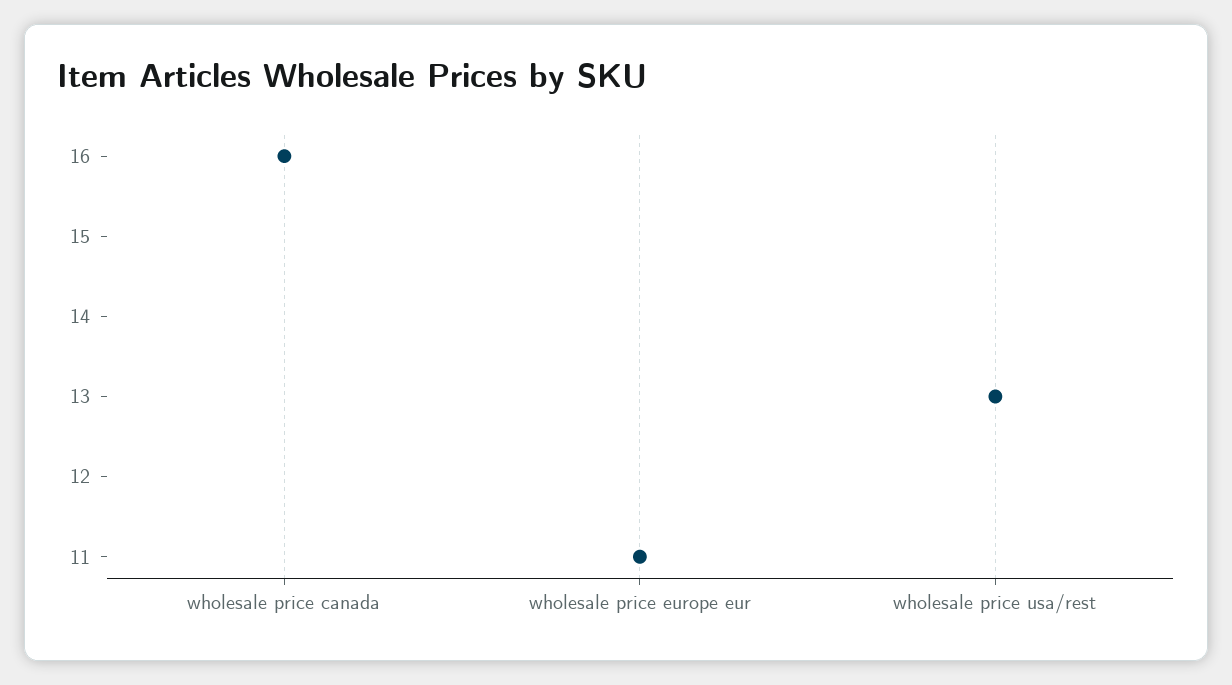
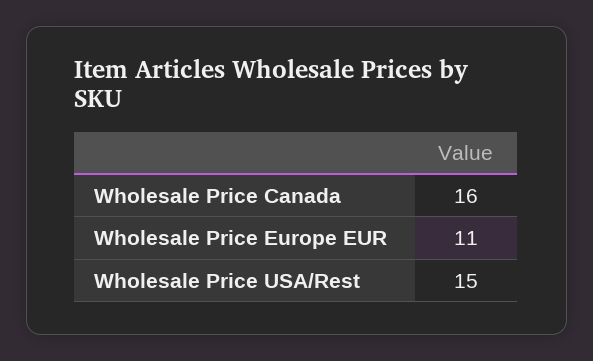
wholesale price usa/rest: 13 -> 15

